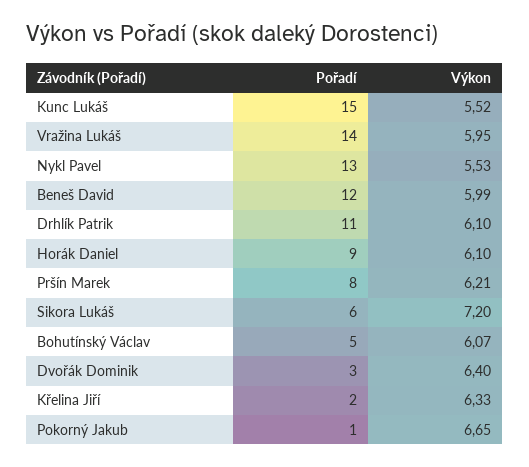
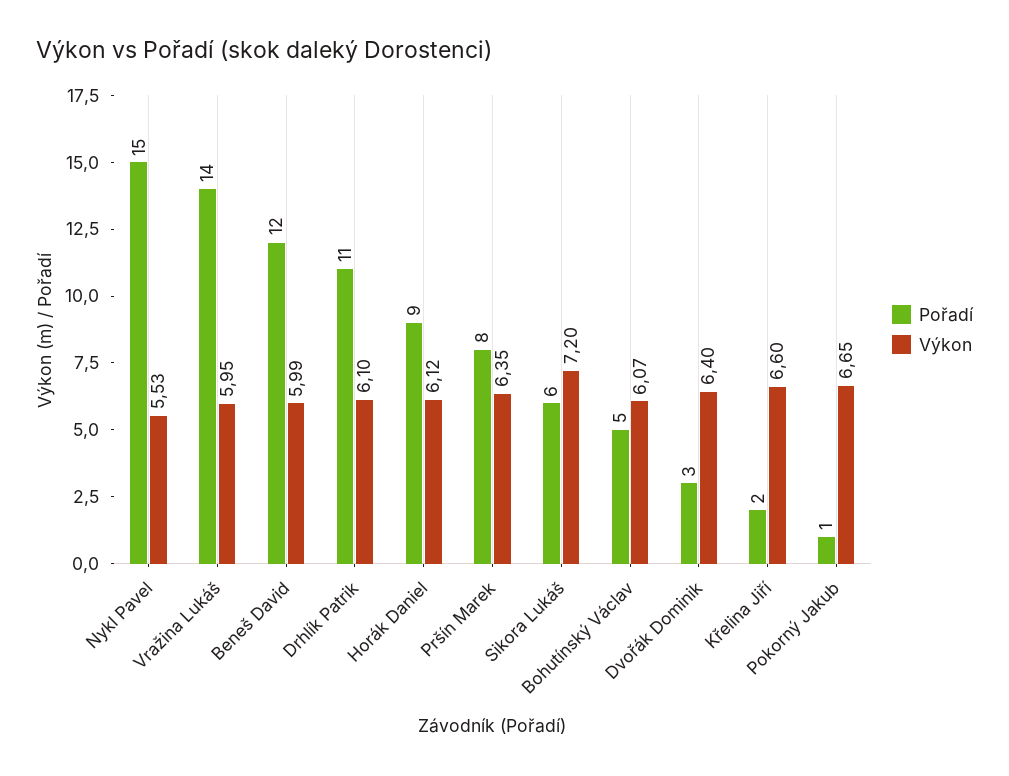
Pořadí, Kunc Lukáš: 15 -> none
Výkon, Kunc Lukáš: 5.52 -> none
Pořadí, Nykl Pavel: 13 -> 15
Výkon, Horák Daniel: 6.1 -> 6.12
Výkon, Pršín Marek: 6.21 -> 6.35
Výkon, Křelina Jiří: 6.33 -> 6.6

